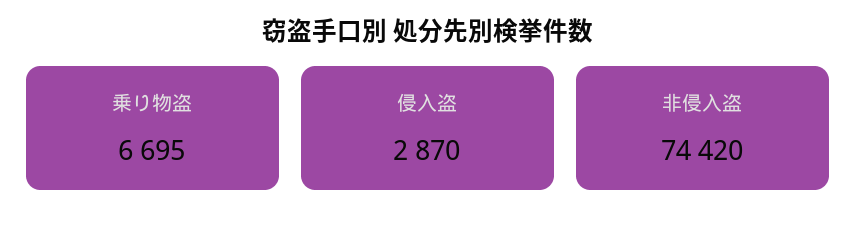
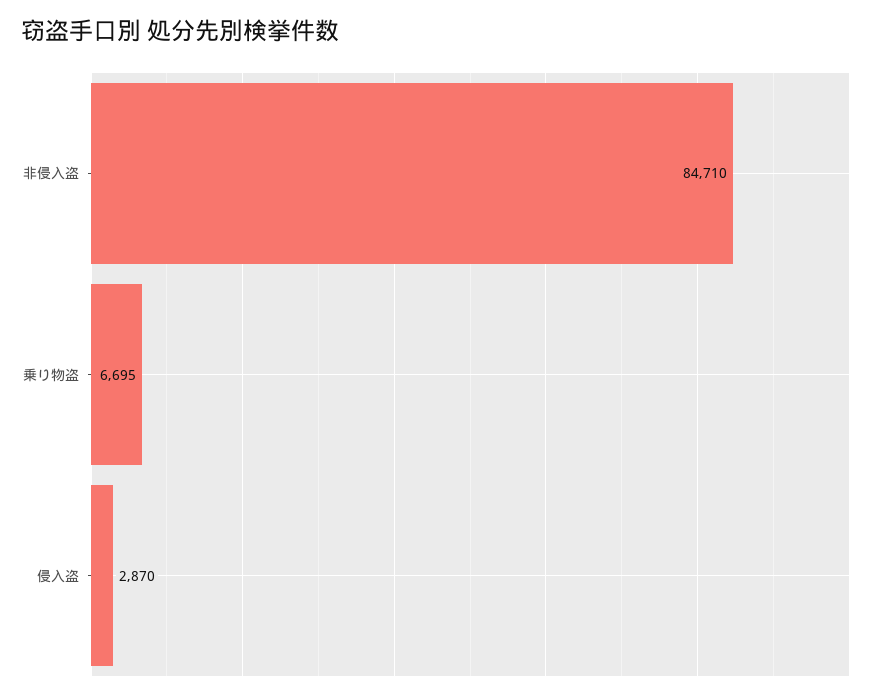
非侵入盗: 74420 -> 84710

